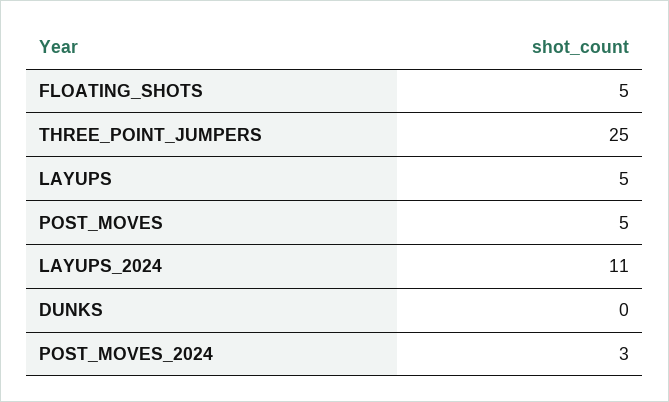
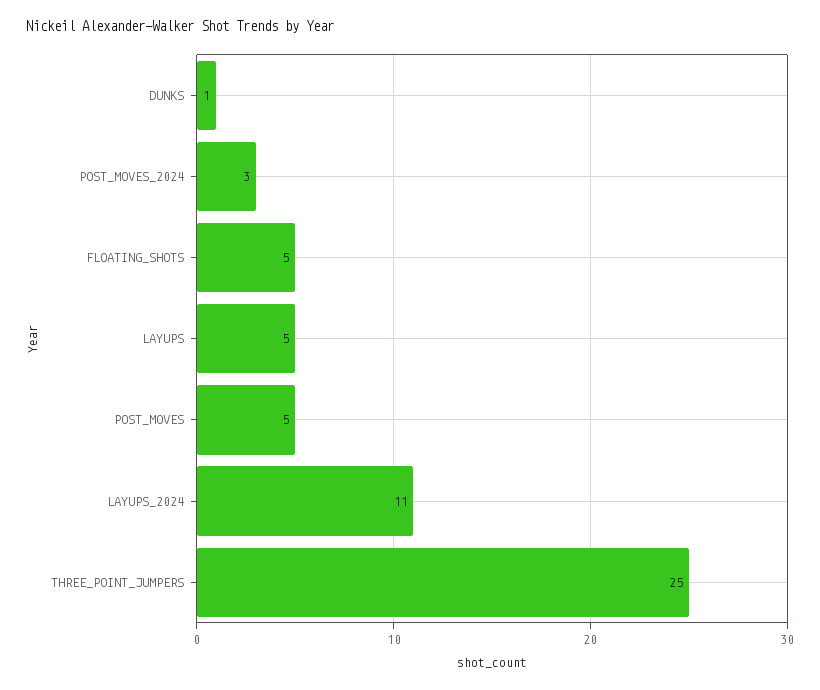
DUNKS: 0 -> 1

